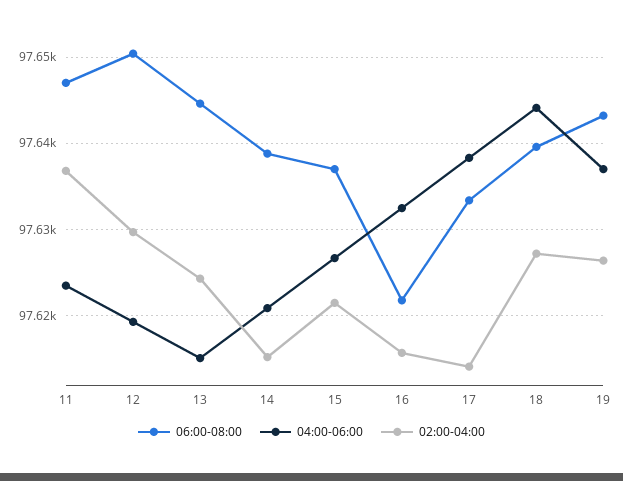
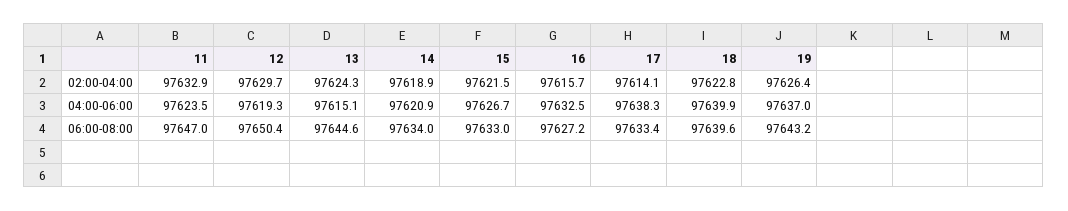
02:00-04:00, 11: 97637 -> 97632.9
06:00-08:00, 14: 97639 -> 97634
02:00-04:00, 14: 97615 -> 97618.9
06:00-08:00, 15: 97637 -> 97633
06:00-08:00, 16: 97622 -> 97627.2
04:00-06:00, 18: 97644 -> 97639.9
02:00-04:00, 18: 97627 -> 97622.8

